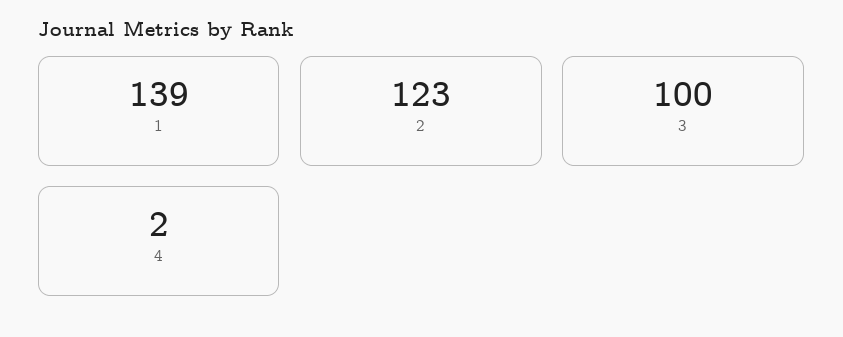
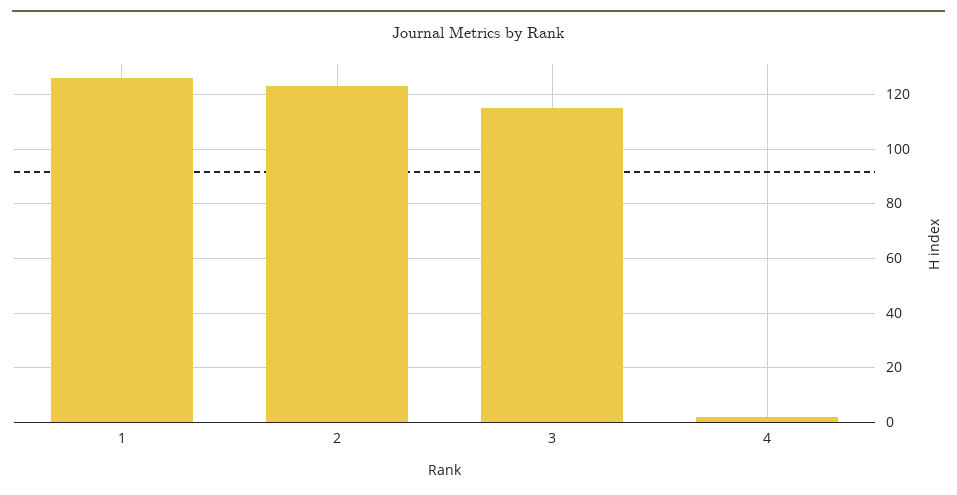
1: 139 -> 125
3: 100 -> 115

